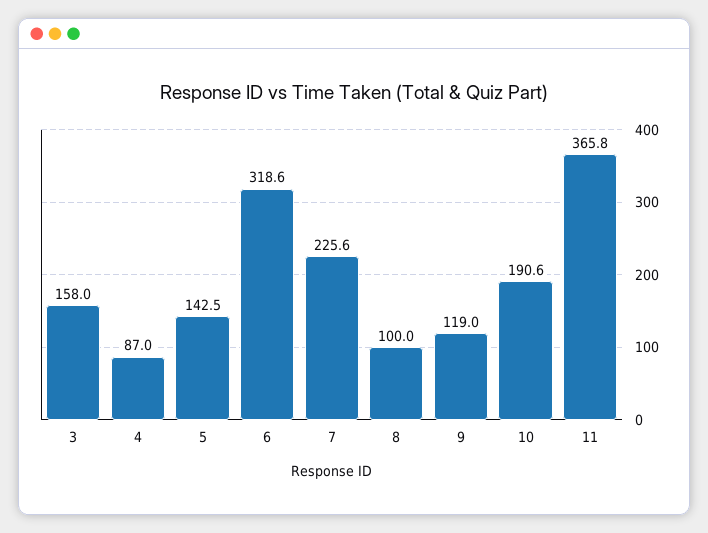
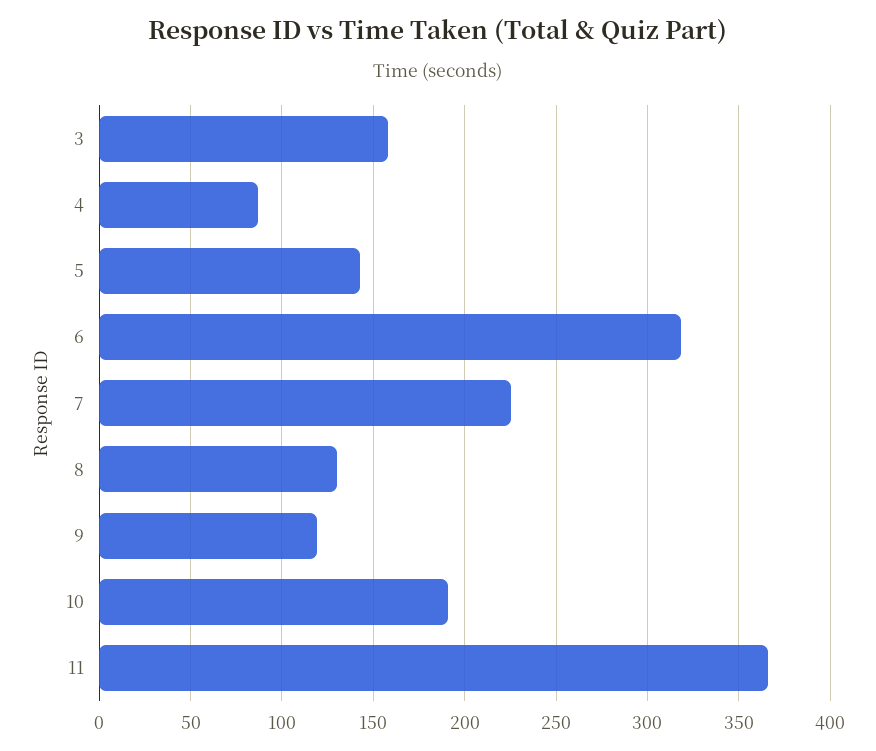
8: 100 -> 130

